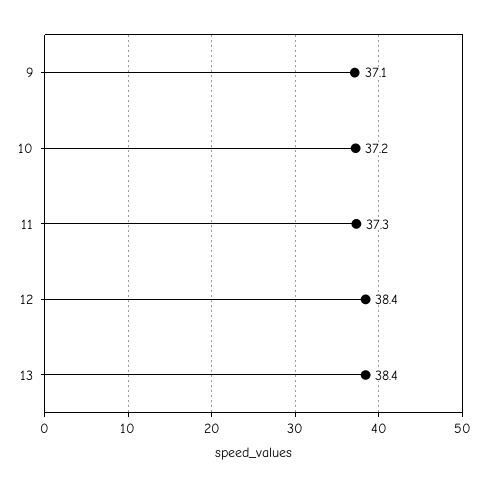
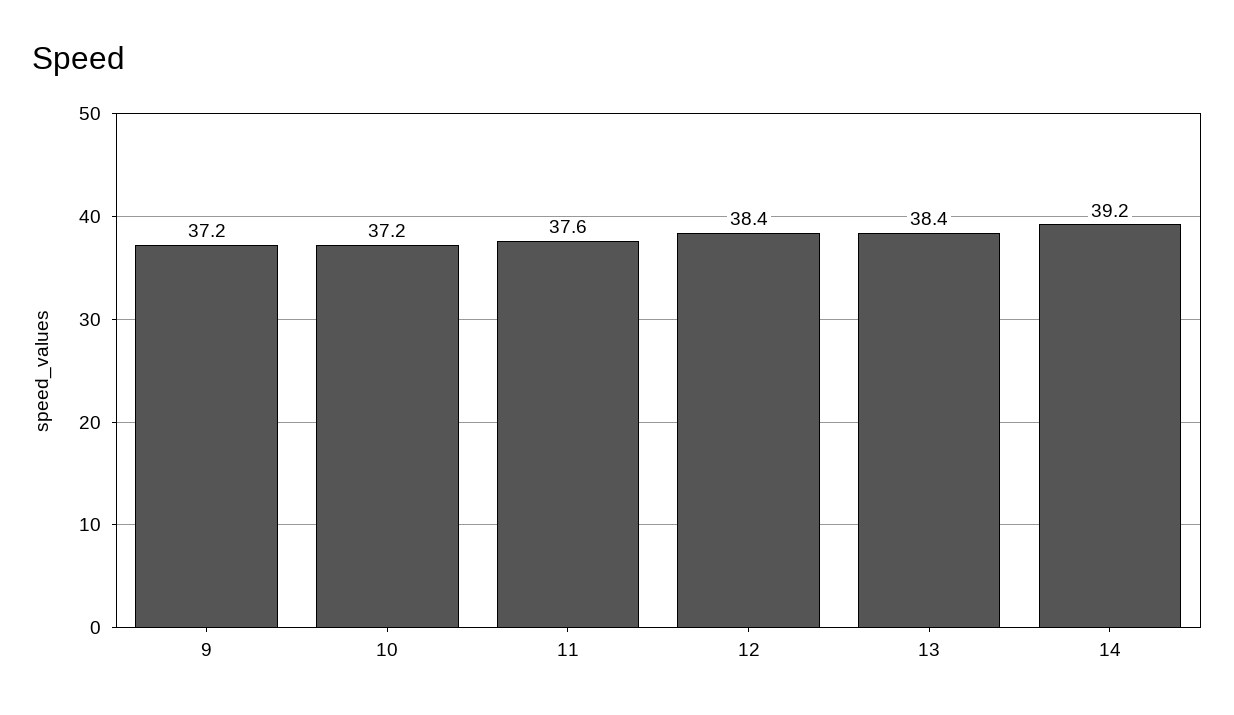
9: 37.1 -> 37.2
11: 37.3 -> 37.6
14: none -> 39.2

